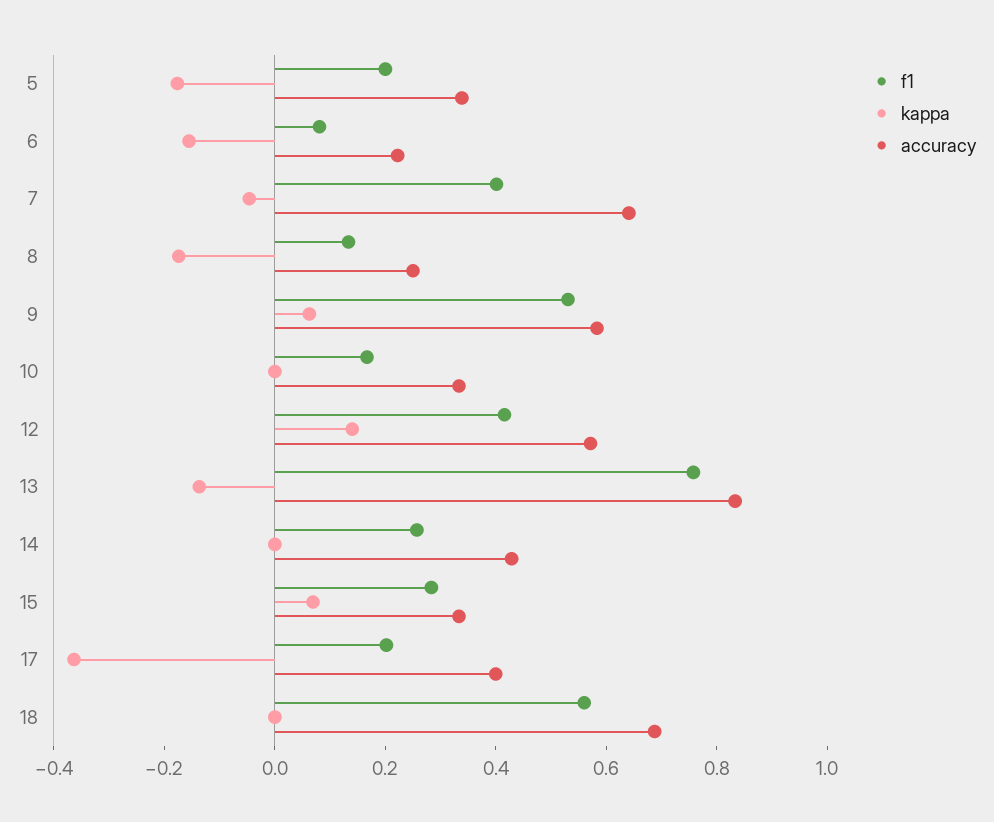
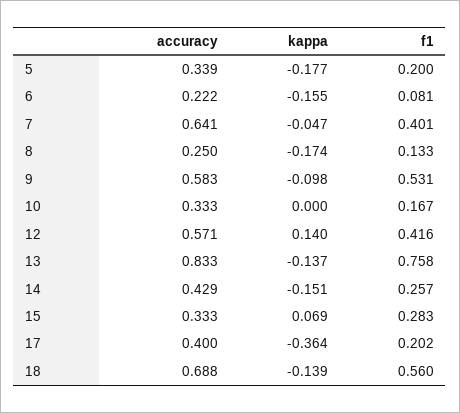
kappa, 9: 0.05 -> -0.098
kappa, 14: 0 -> -0.151
kappa, 18: 0 -> -0.139

